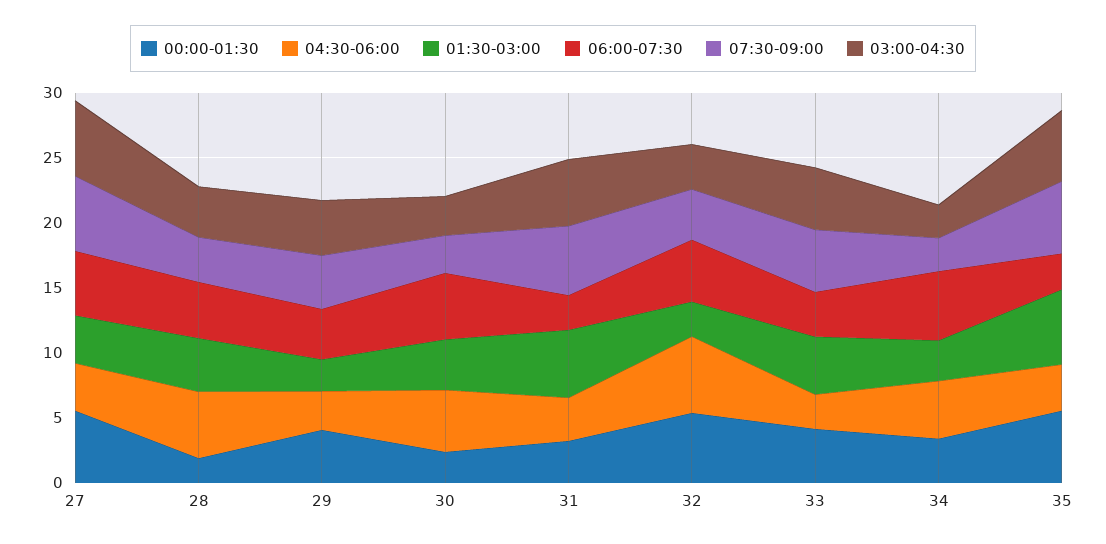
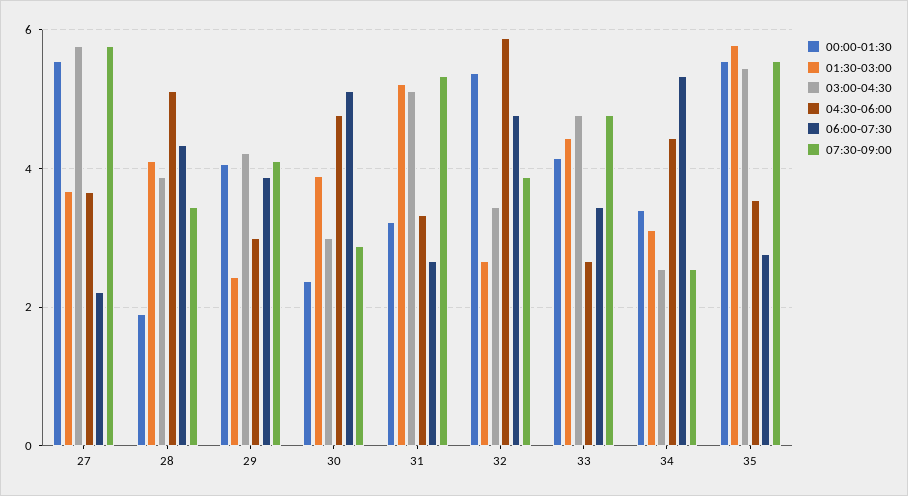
06:00-07:30, 27: 5 -> 2.2

